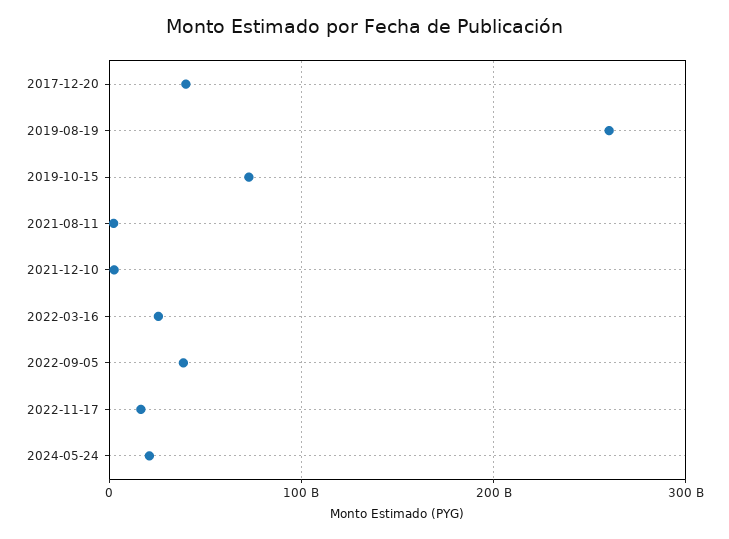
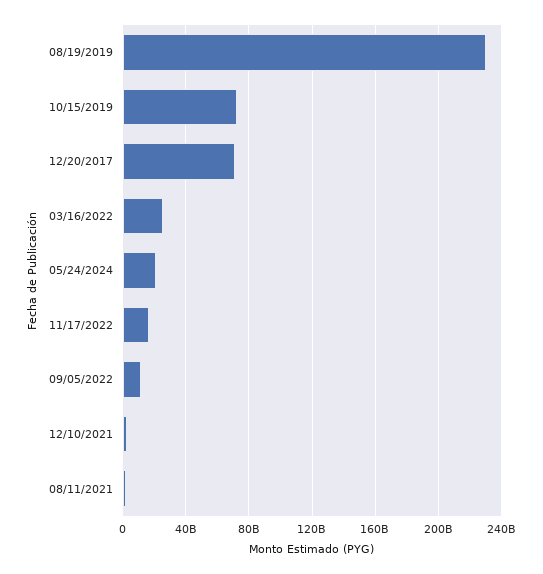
2017-12-20: 40000000000 -> 70000000000
2019-08-19: 260000000000 -> 230000000000
2022-09-05: 40000000000 -> 10000000000

